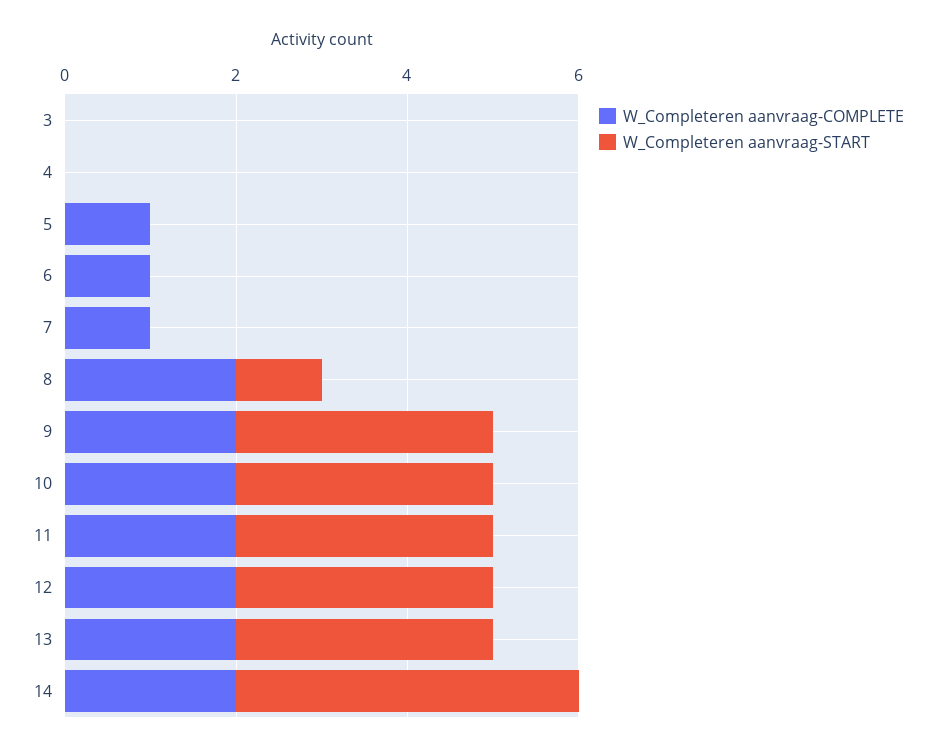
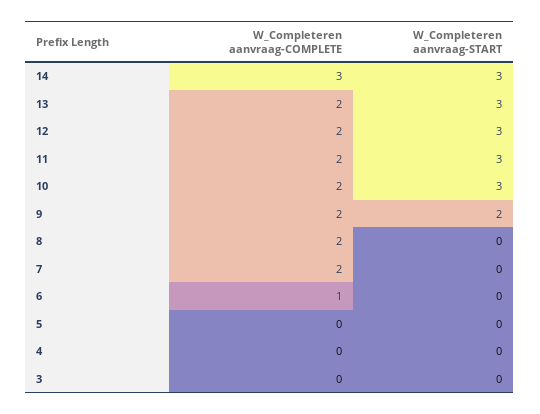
W_Completeren aanvraag-COMPLETE, 5: 1 -> 0
W_Completeren aanvraag-COMPLETE, 7: 1 -> 2
W_Completeren aanvraag-START, 8: 1 -> 0
W_Completeren aanvraag-START, 9: 3 -> 2
W_Completeren aanvraag-COMPLETE, 14: 2 -> 3
W_Completeren aanvraag-START, 14: 4 -> 3

